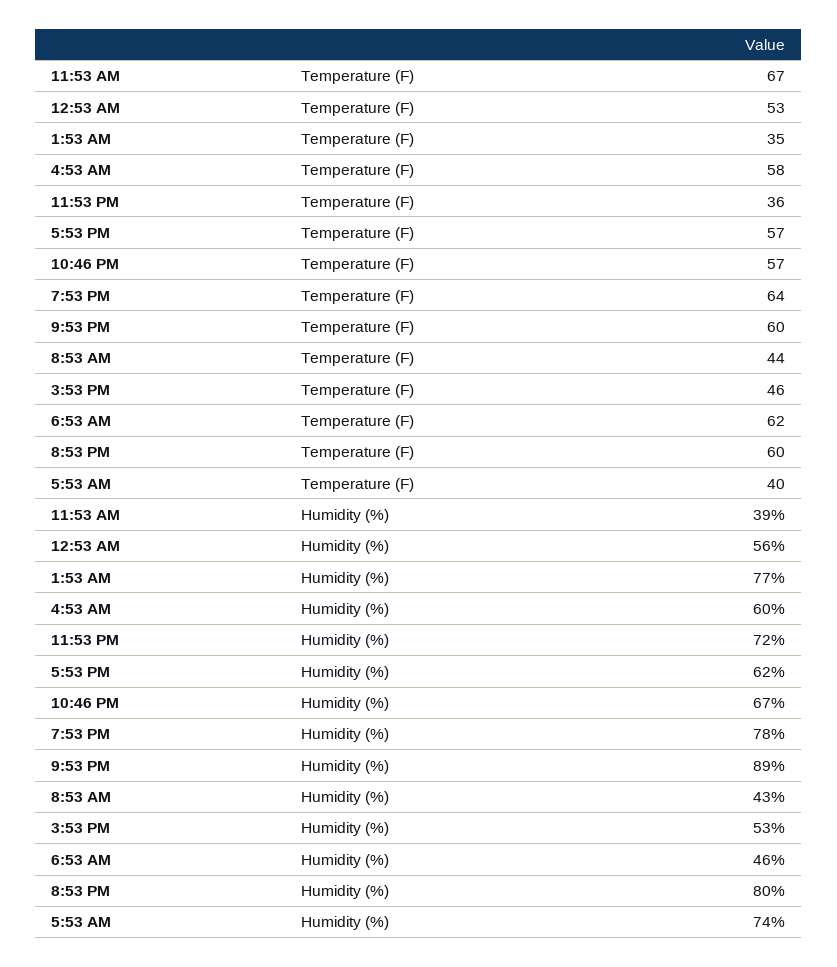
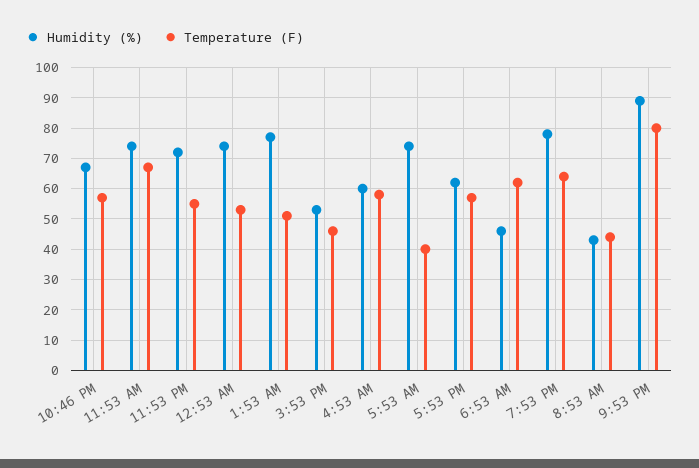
Temperature (F), 1:53 AM: 35 -> 50
Temperature (F), 11:53 PM: 36 -> 55
Temperature (F), 9:53 PM: 60 -> 80
Temperature (F), 8:53 PM: 60 -> none
Humidity (%), 11:53 AM: 39 -> 75
Humidity (%), 12:53 AM: 56 -> 75
Humidity (%), 8:53 PM: 80 -> none

